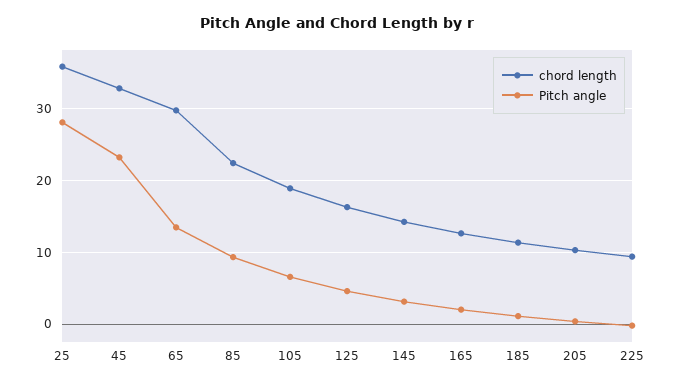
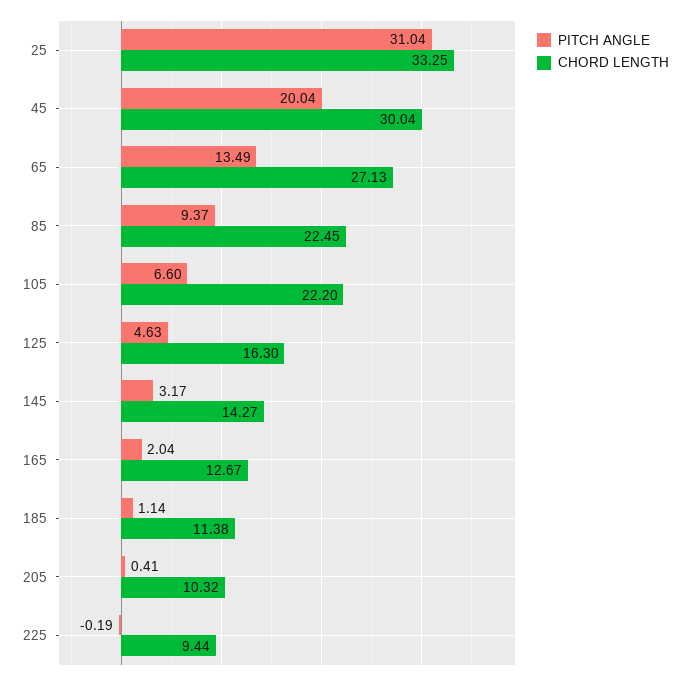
chord length, 25: 36 -> 33.25
Pitch angle, 25: 28 -> 31.04
chord length, 45: 33 -> 30.04
Pitch angle, 45: 23 -> 20.04
chord length, 65: 30 -> 27.13
chord length, 105: 19 -> 22.2

